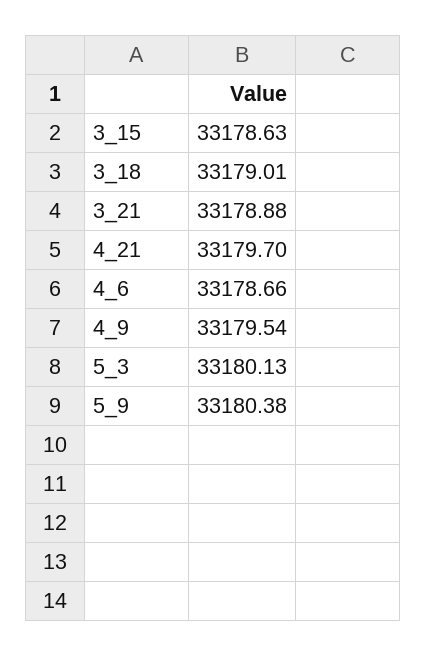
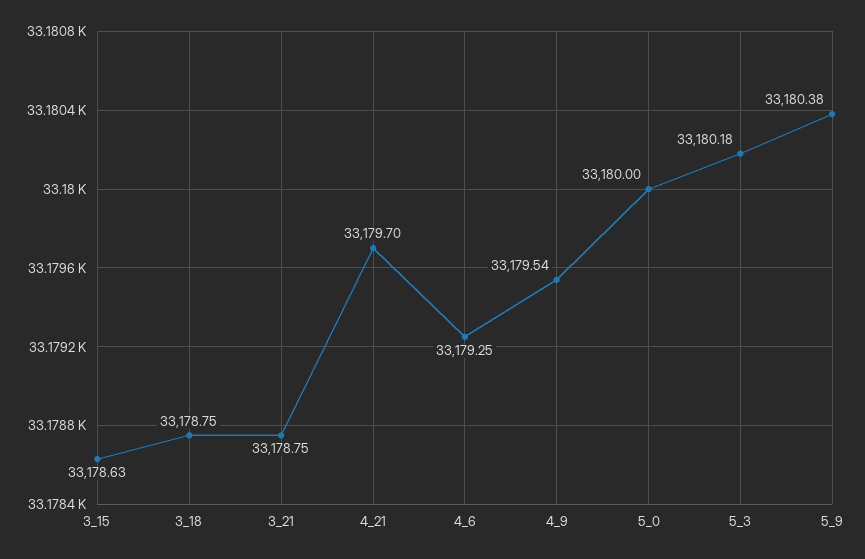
3_18: 33179.01 -> 33178.75
3_21: 33178.88 -> 33178.75
4_6: 33178.66 -> 33179.25
5_3: 33180.13 -> 33180.18
5_0: none -> 33180

